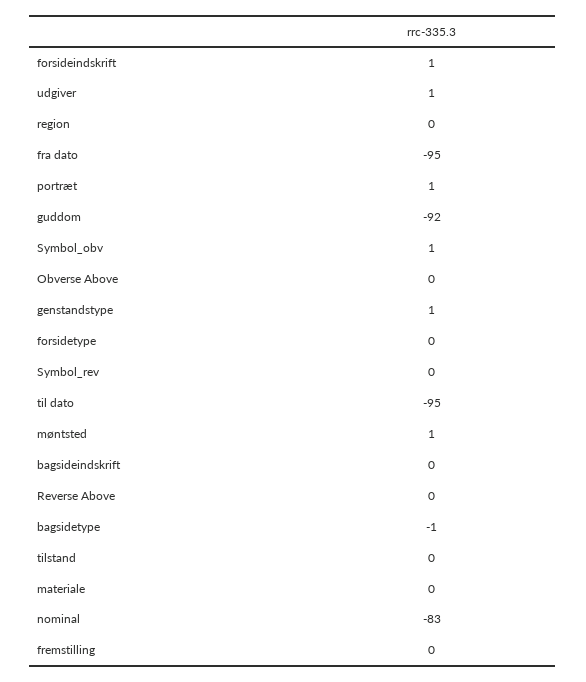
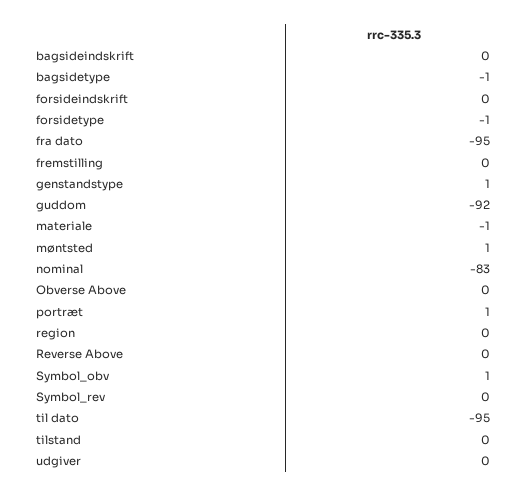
forsideindskrift: 1 -> 0
udgiver: 1 -> 0
forsidetype: 0 -> -1
materiale: 0 -> -1

